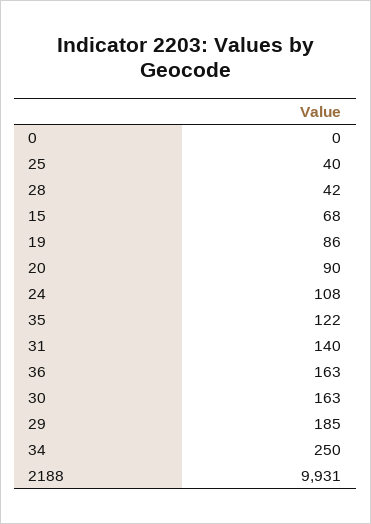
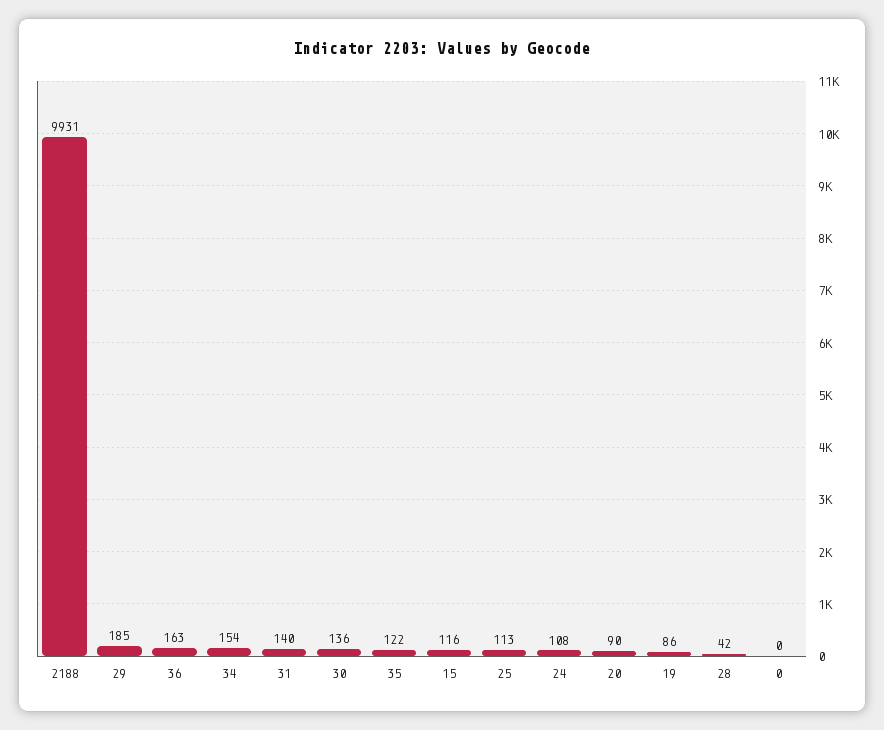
25: 40 -> 113
15: 68 -> 116
30: 163 -> 136
34: 250 -> 154

